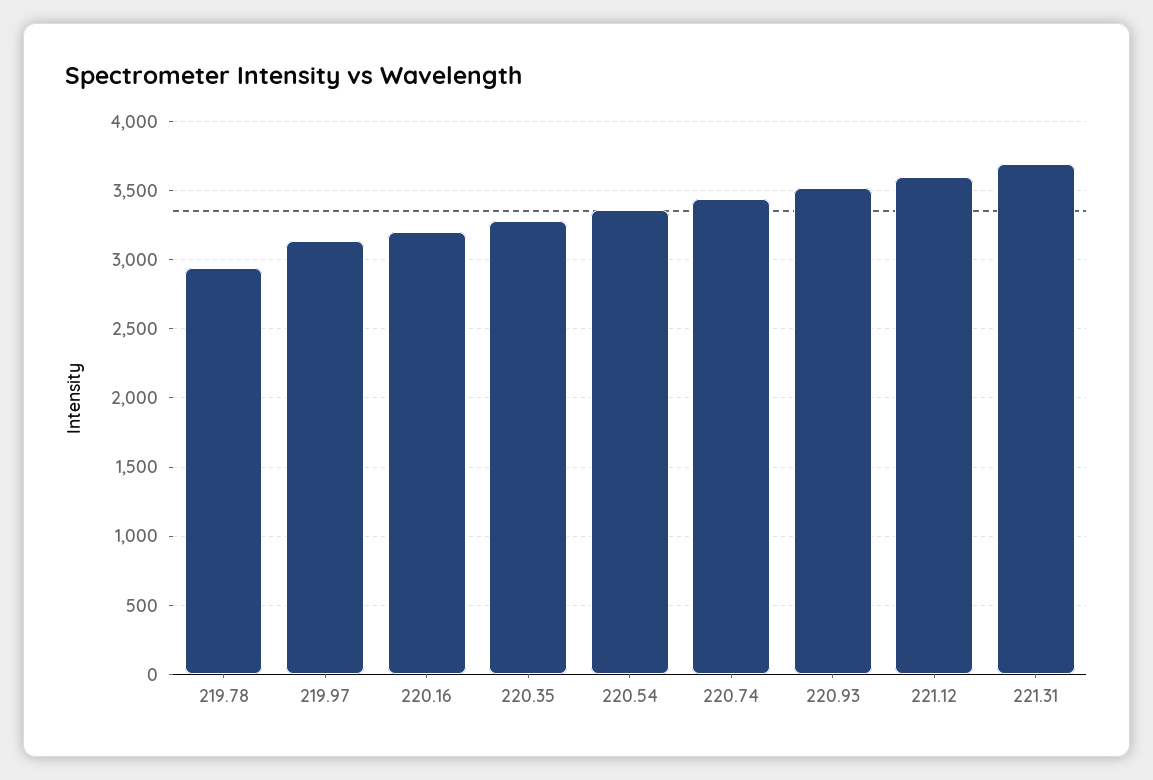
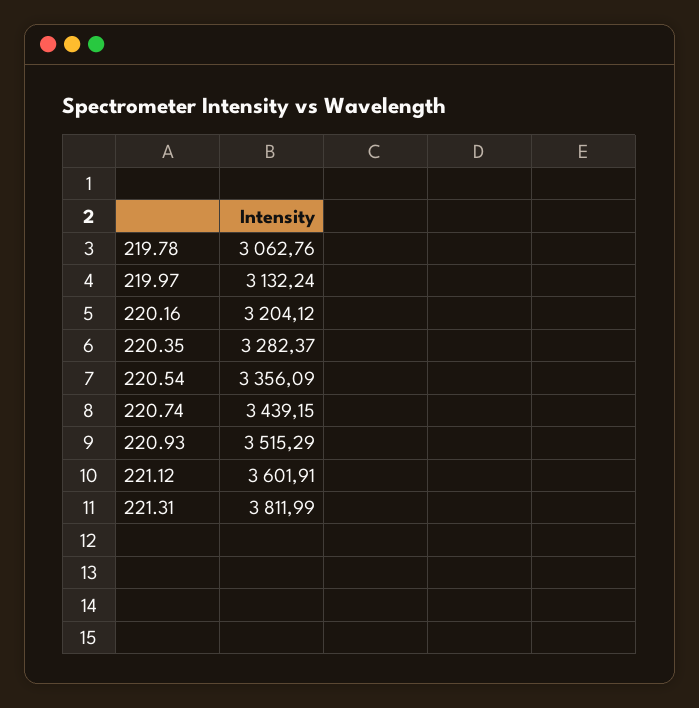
219.78: 2950 -> 3062.76
221.31: 3700 -> 3811.99

